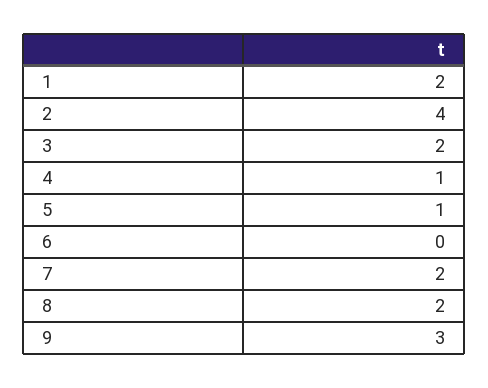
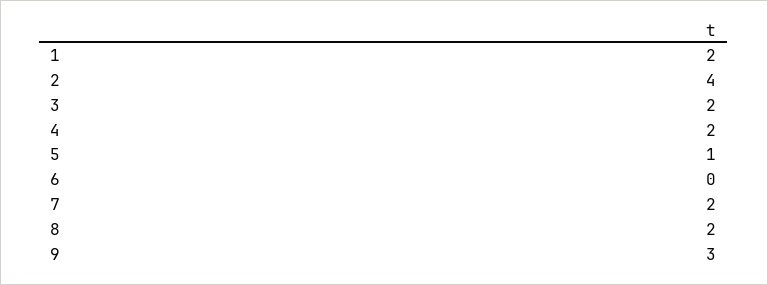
4: 1 -> 2

